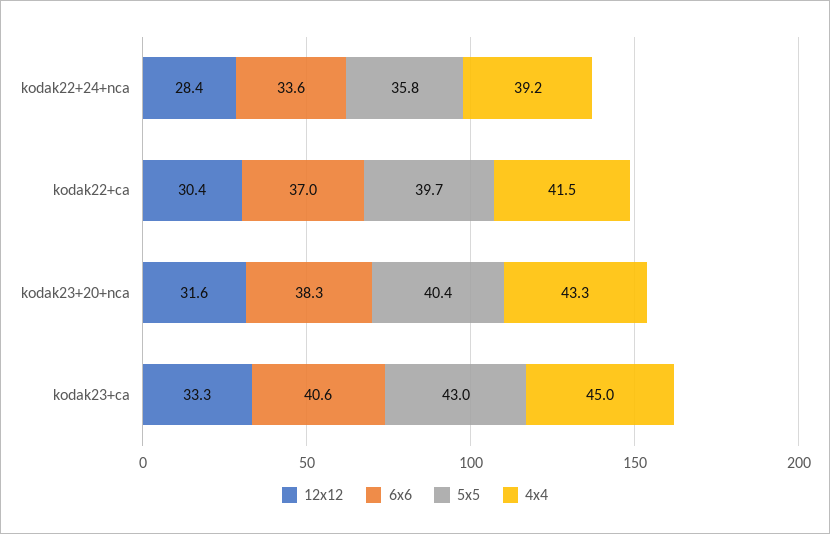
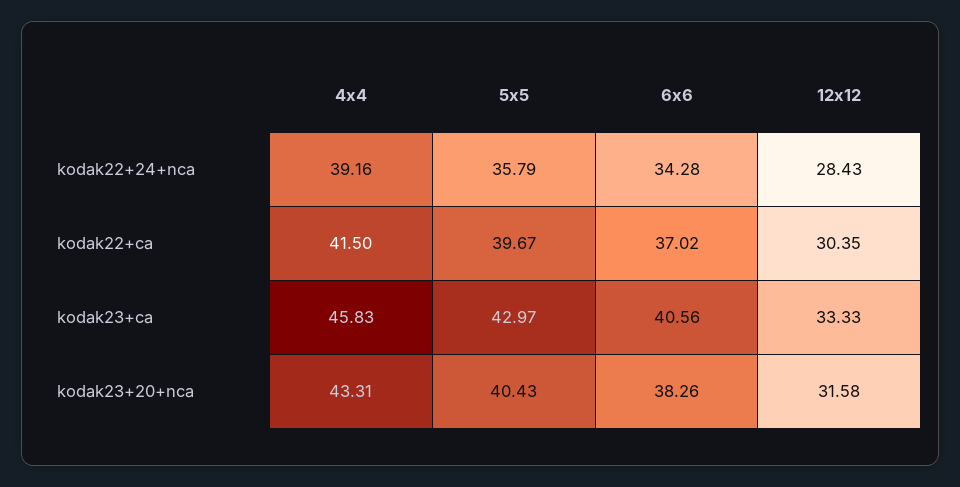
6x6, kodak22+24+nca: 33.6 -> 34.28
4x4, kodak23+ca: 45 -> 45.83

